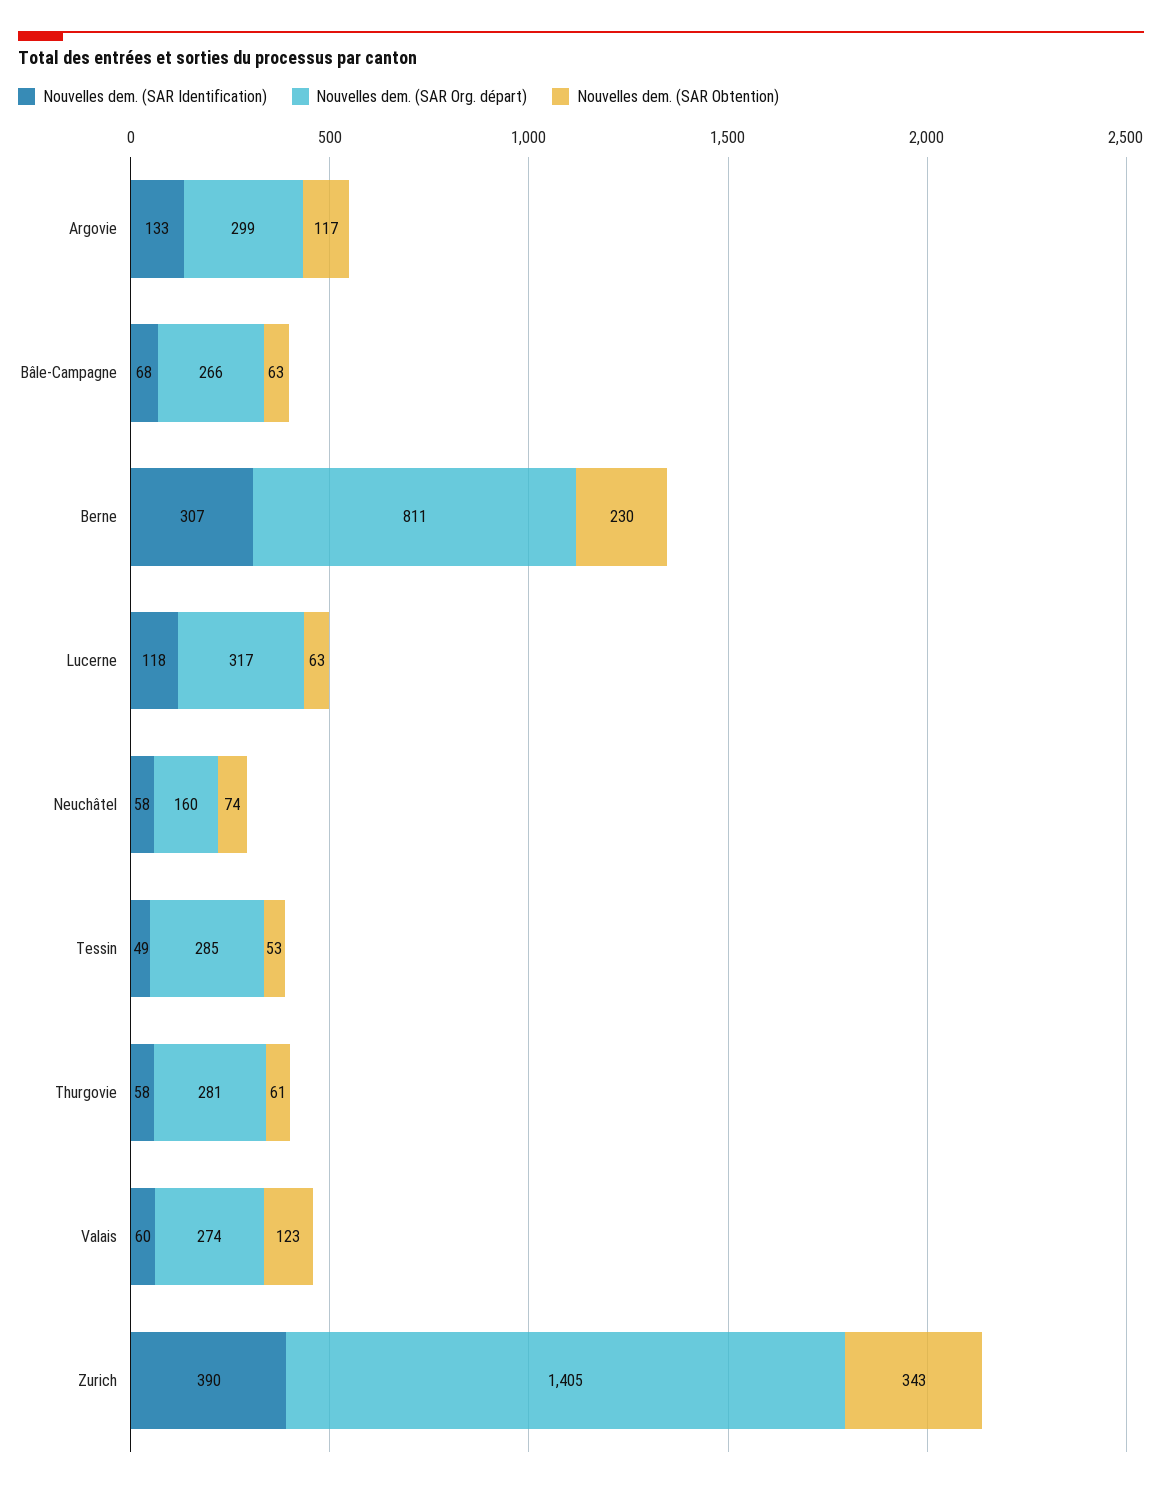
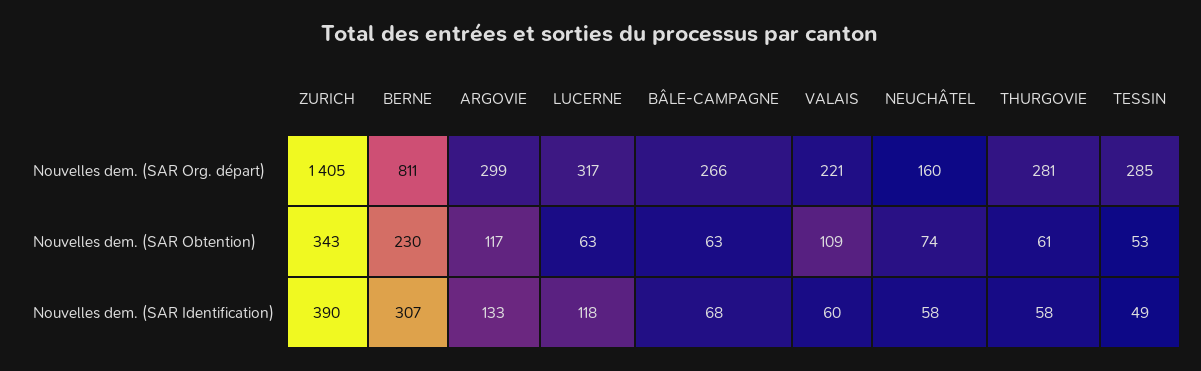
Nouvelles dem. (SAR Org. départ), Valais: 274 -> 221
Nouvelles dem. (SAR Obtention), Valais: 123 -> 109

